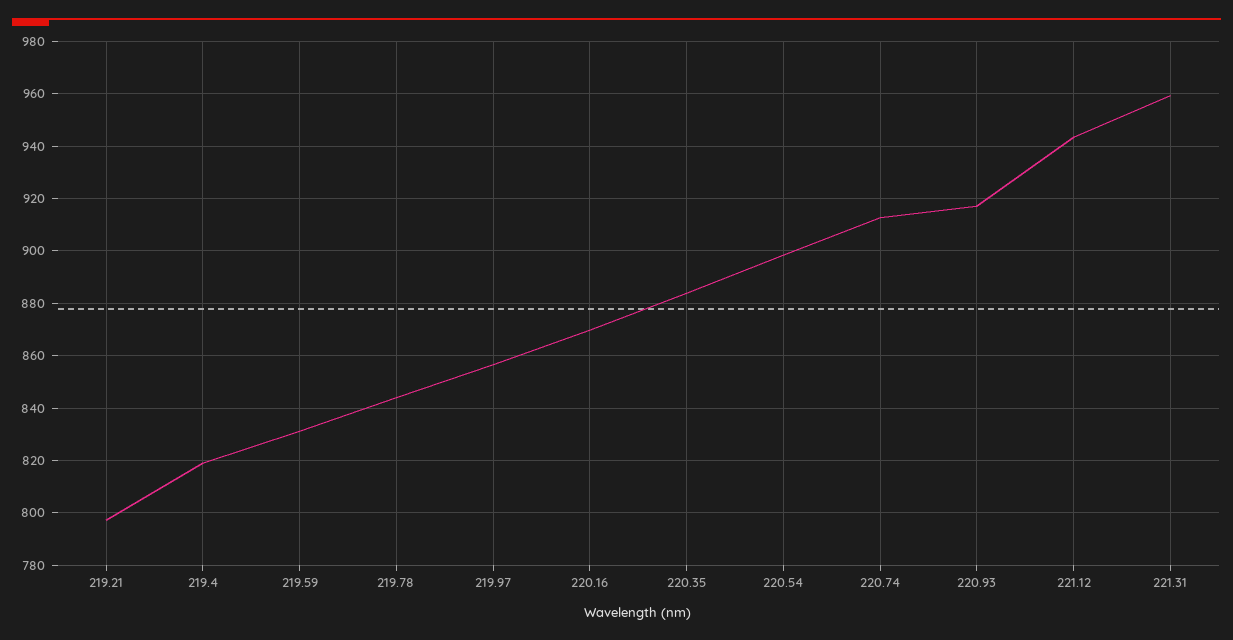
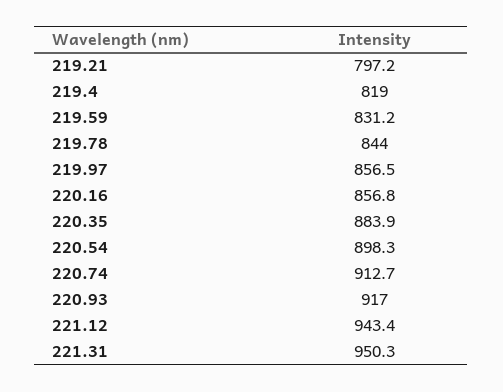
220.16: 870 -> 856.8
221.31: 960 -> 950.3

